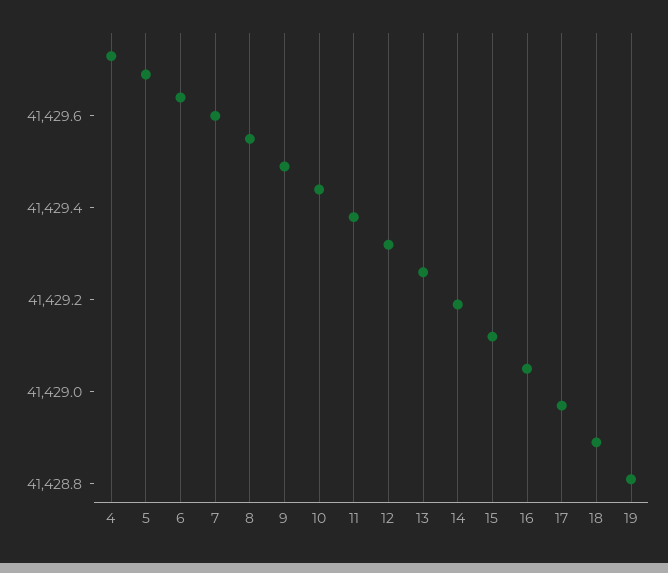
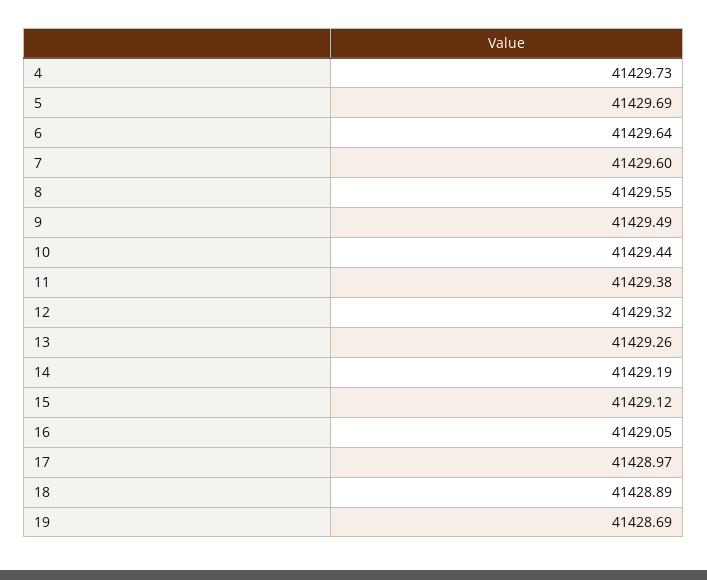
19: 41428.8 -> 41428.69

